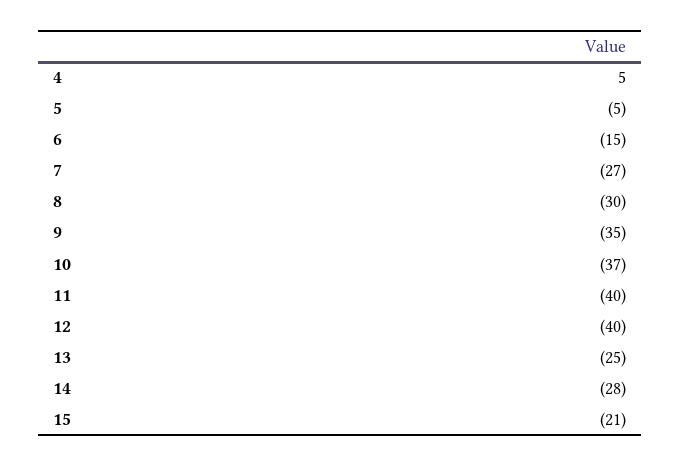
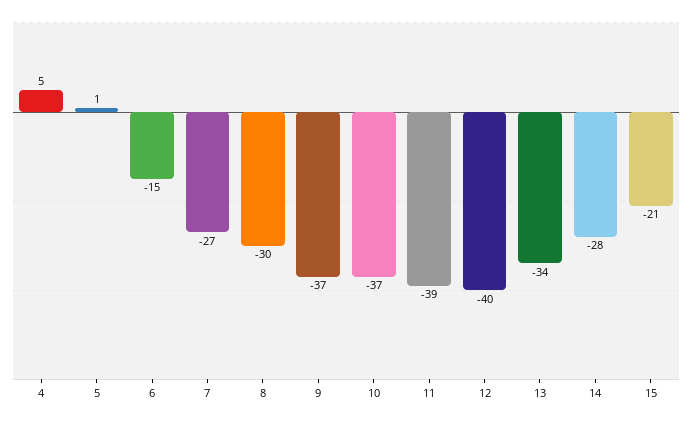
5: -5 -> 1
9: -35 -> -37
11: -40 -> -39
13: -25 -> -34

